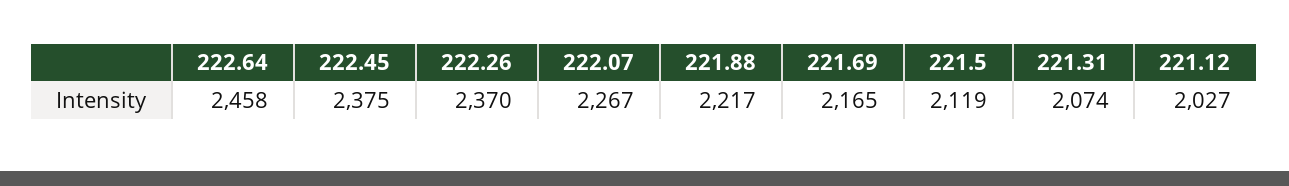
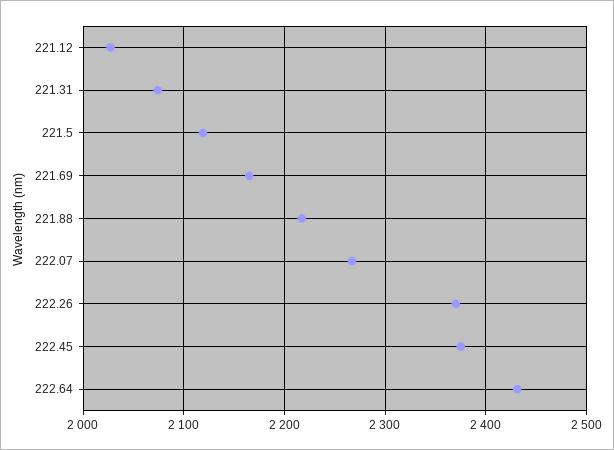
222.64: 2458 -> 2430

